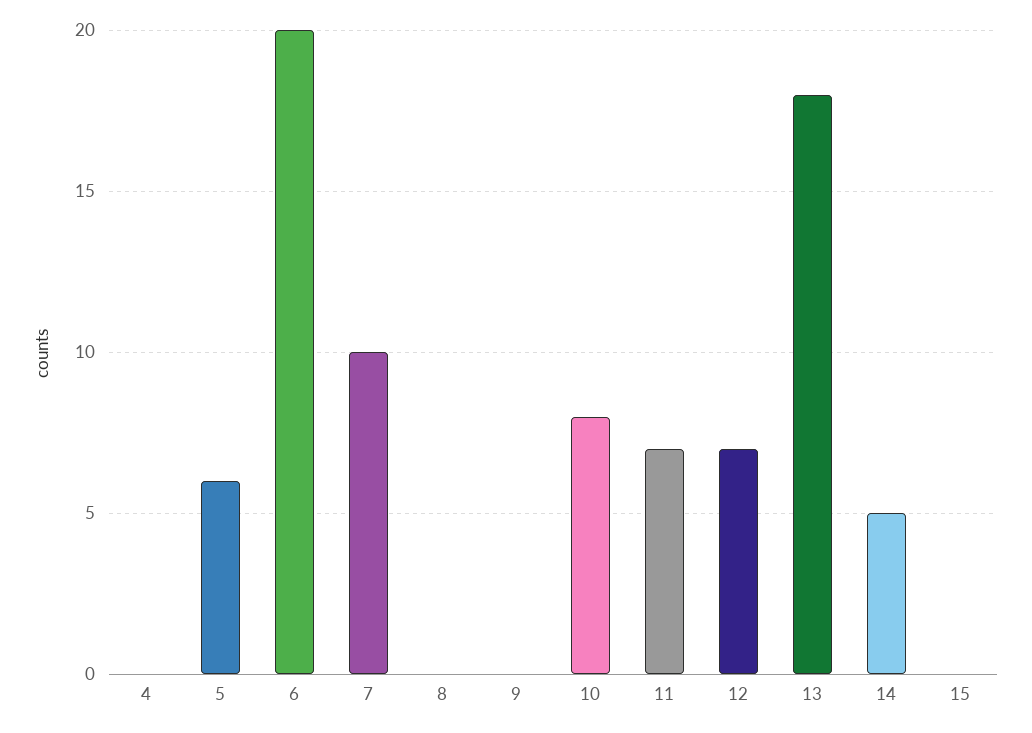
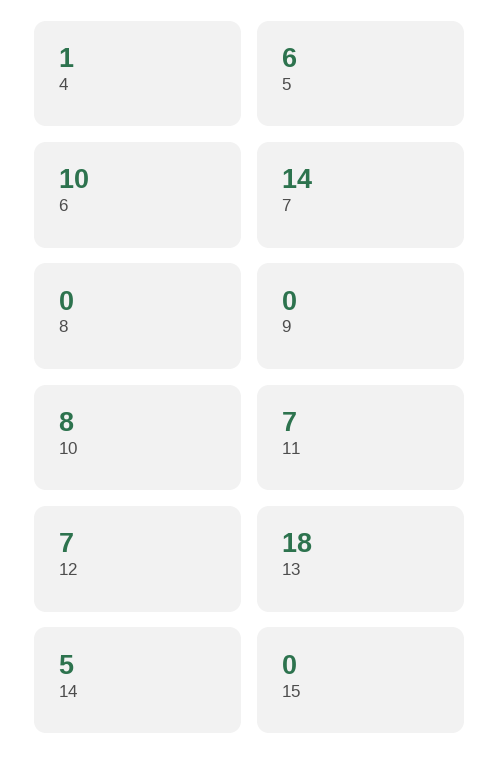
4: 0 -> 1
6: 20 -> 10
7: 10 -> 14

